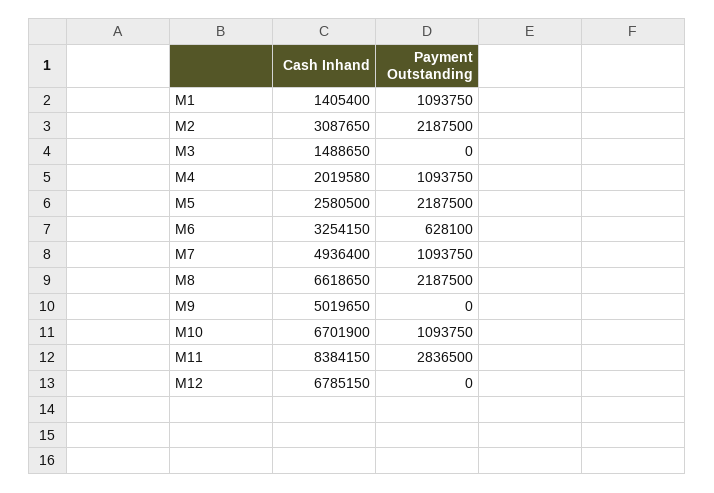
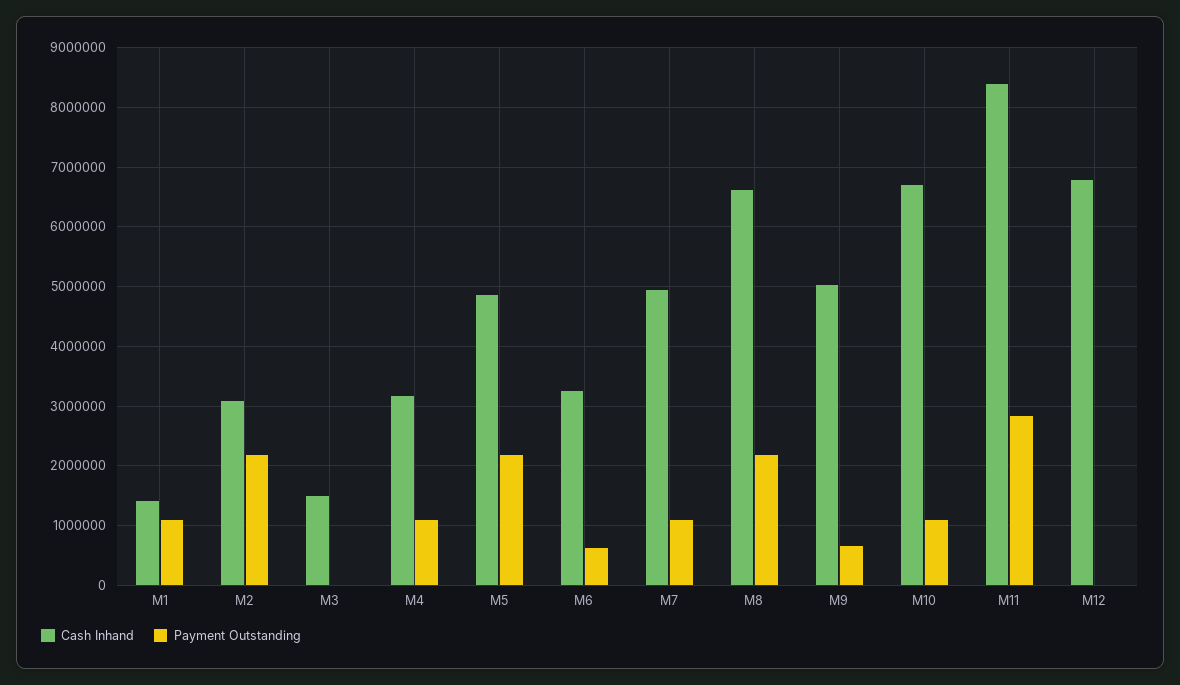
Cash Inhand, M4: 2019580 -> 3200000
Cash Inhand, M5: 2580500 -> 4800000
Payment Outstanding, M9: 0 -> 600000

